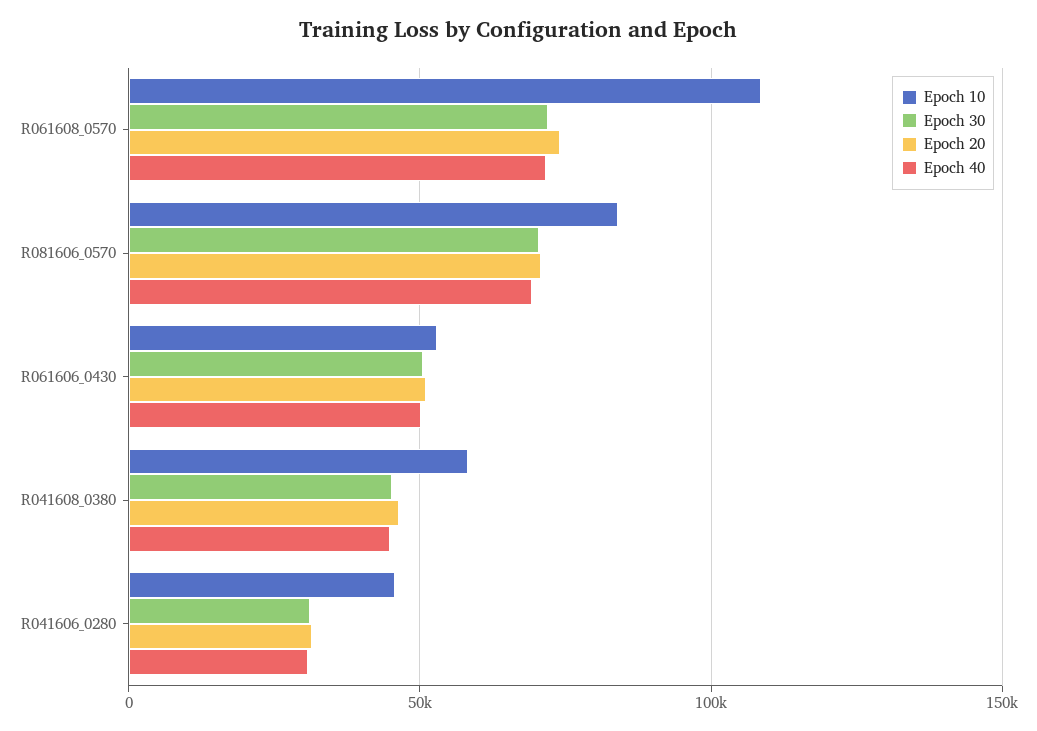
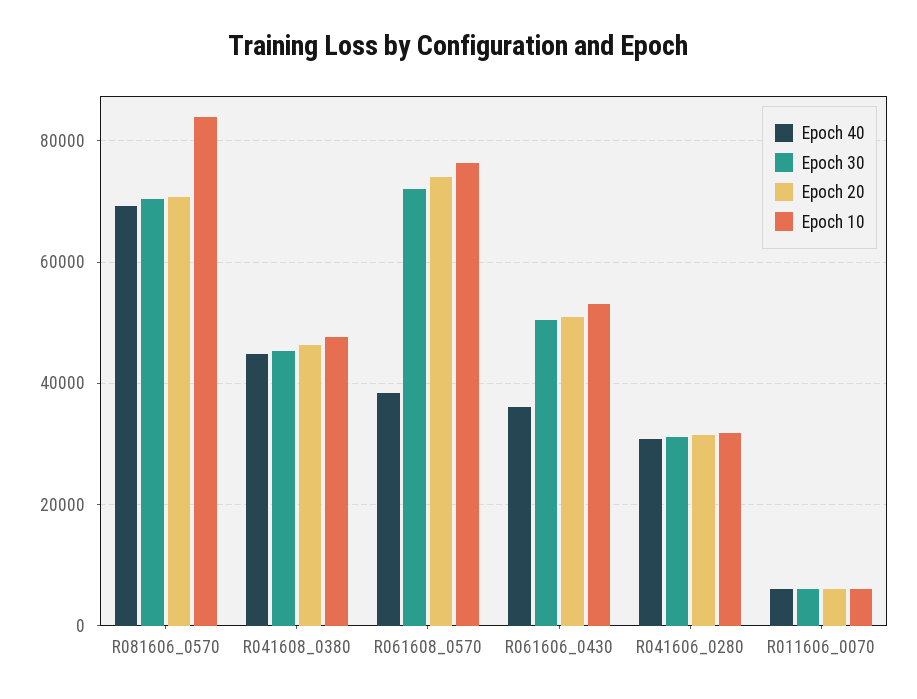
Epoch 10, R061608_0570: 110000 -> 76000
Epoch 40, R061608_0570: 70000 -> 38000
Epoch 40, R061606_0430: 50000 -> 36000
Epoch 10, R041608_0380: 60000 -> 48000
Epoch 10, R041606_0280: 45000 -> 32000
Epoch 40, R011606_0070: none -> 6000
Epoch 30, R011606_0070: none -> 6000
Epoch 20, R011606_0070: none -> 6000
Epoch 10, R011606_0070: none -> 6000

